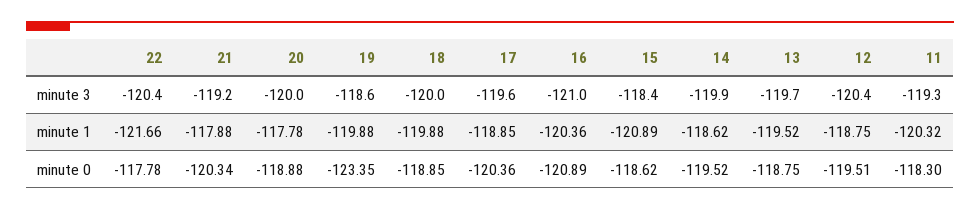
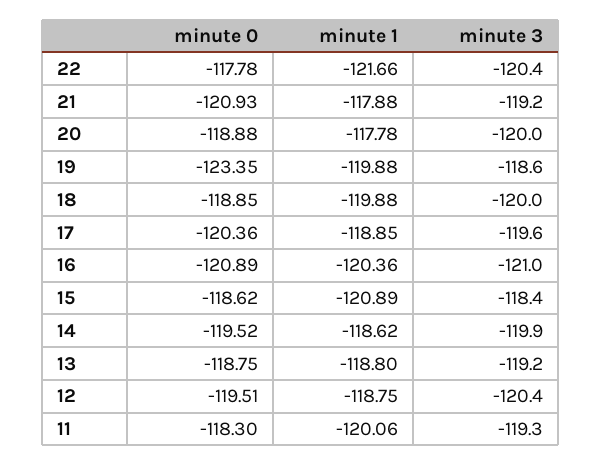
13, minute 3: -119.7 -> -119.2
13, minute 1: -119.52 -> -118.8
11, minute 1: -120.32 -> -120.06
21, minute 0: -120.34 -> -120.93

